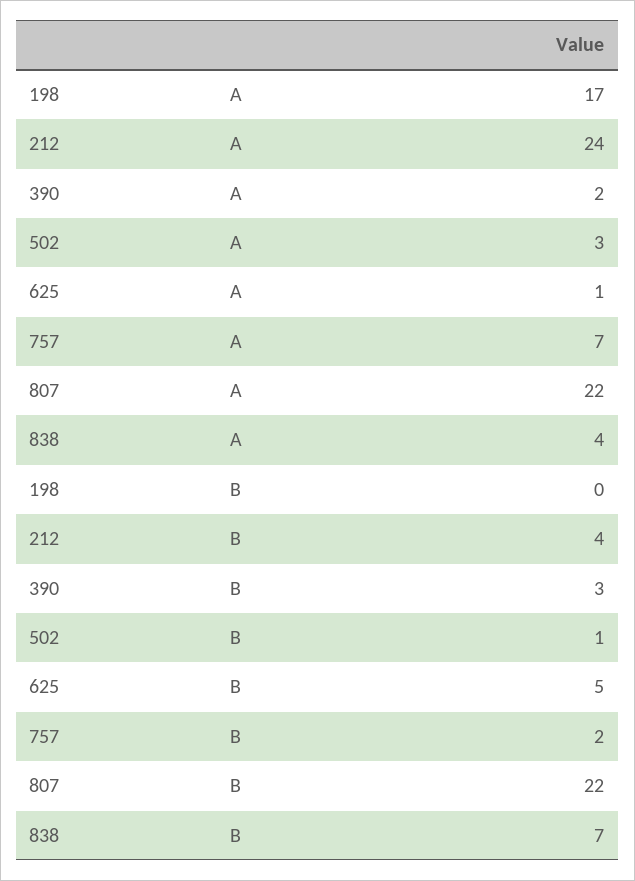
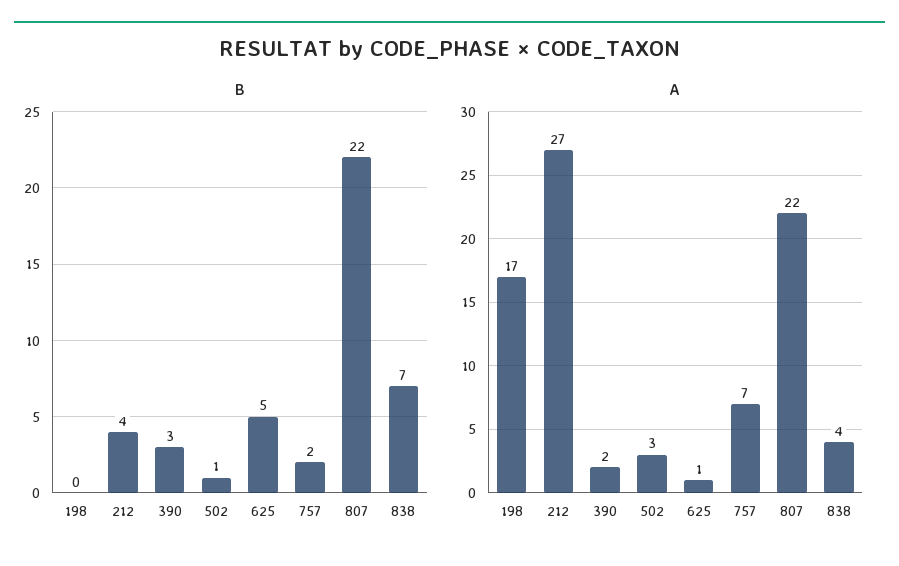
A, 212: 24 -> 27

